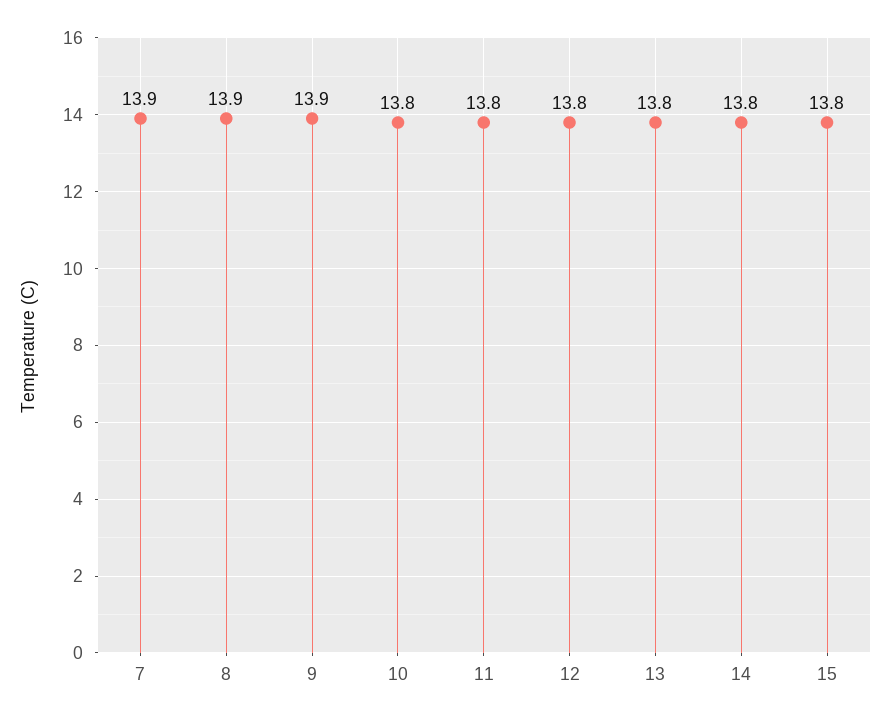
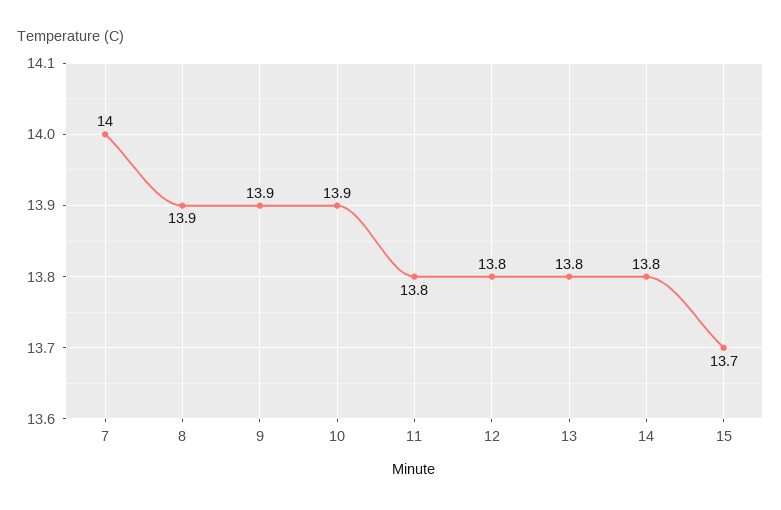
7: 13.9 -> 14
10: 13.8 -> 13.9
15: 13.8 -> 13.7

